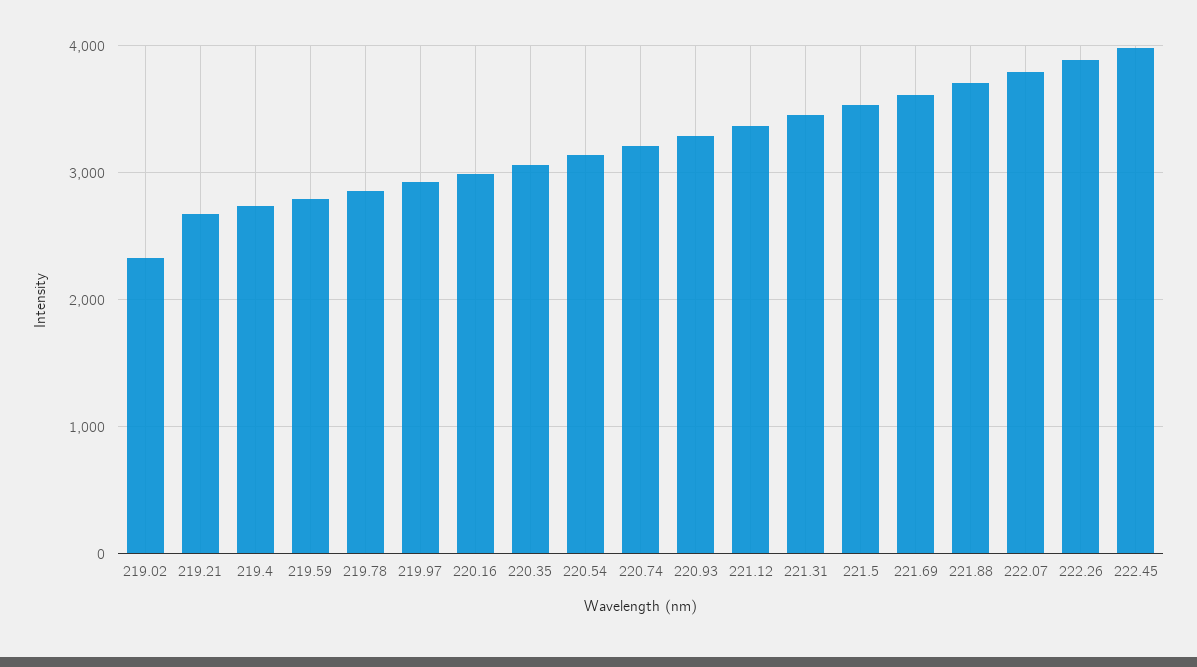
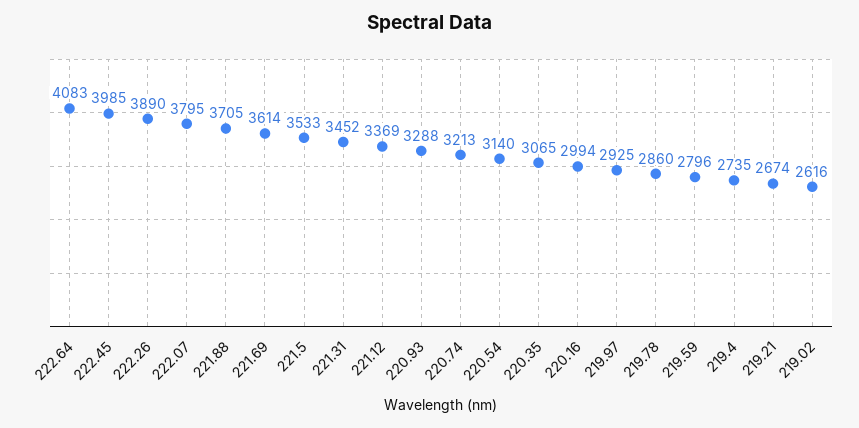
219.02: 2300 -> 2616
222.64: none -> 4083

